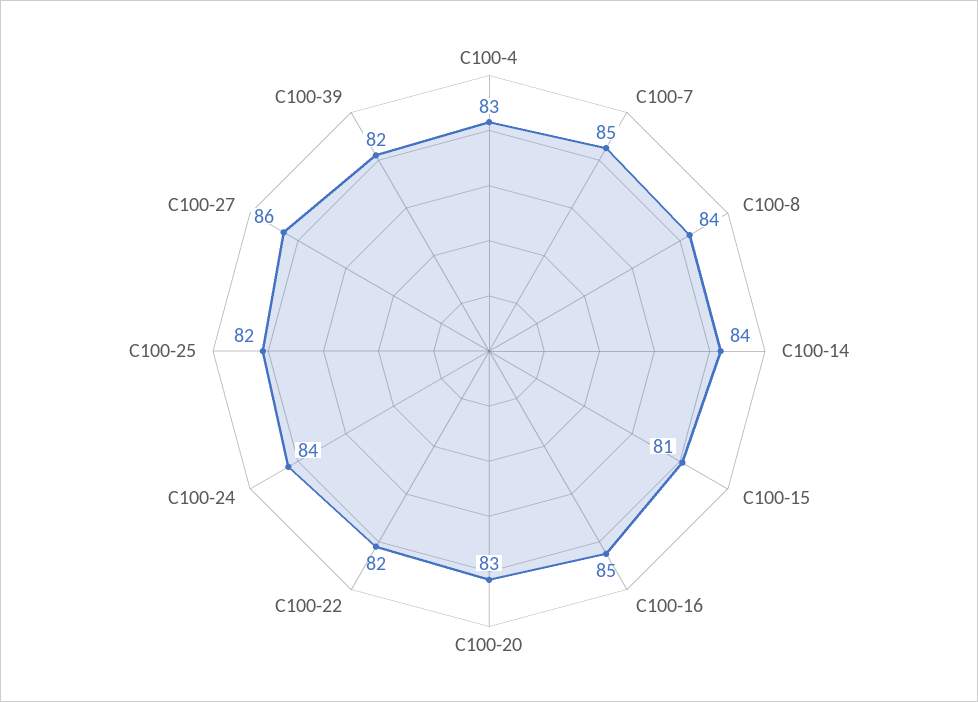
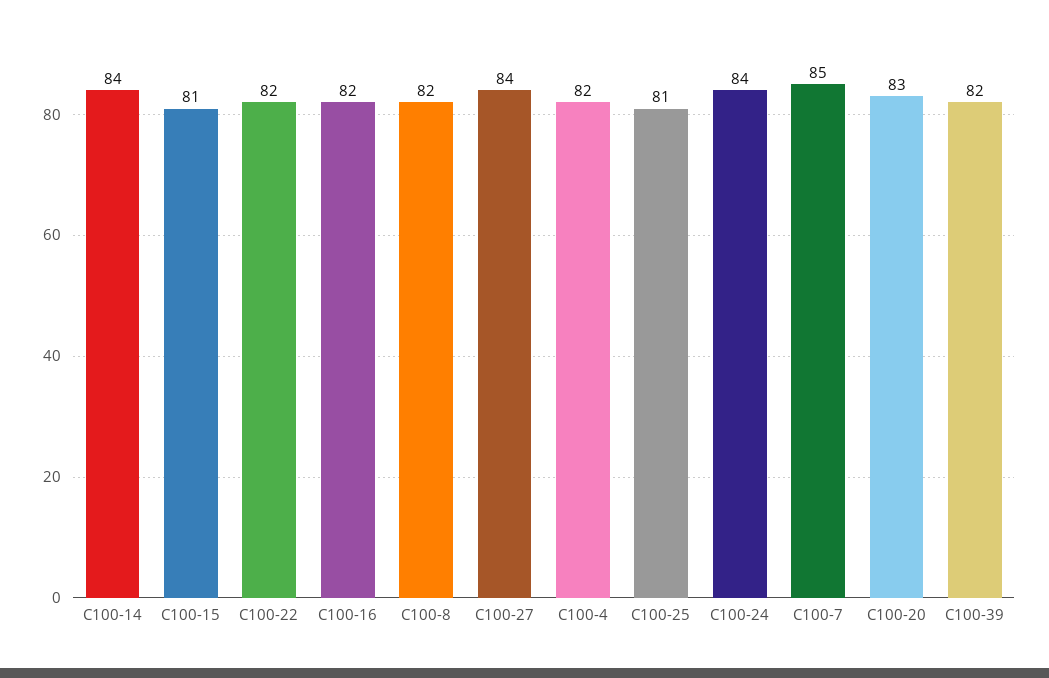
C100-4: 83 -> 82
C100-8: 84 -> 82
C100-16: 85 -> 82
C100-25: 82 -> 81
C100-27: 86 -> 84

